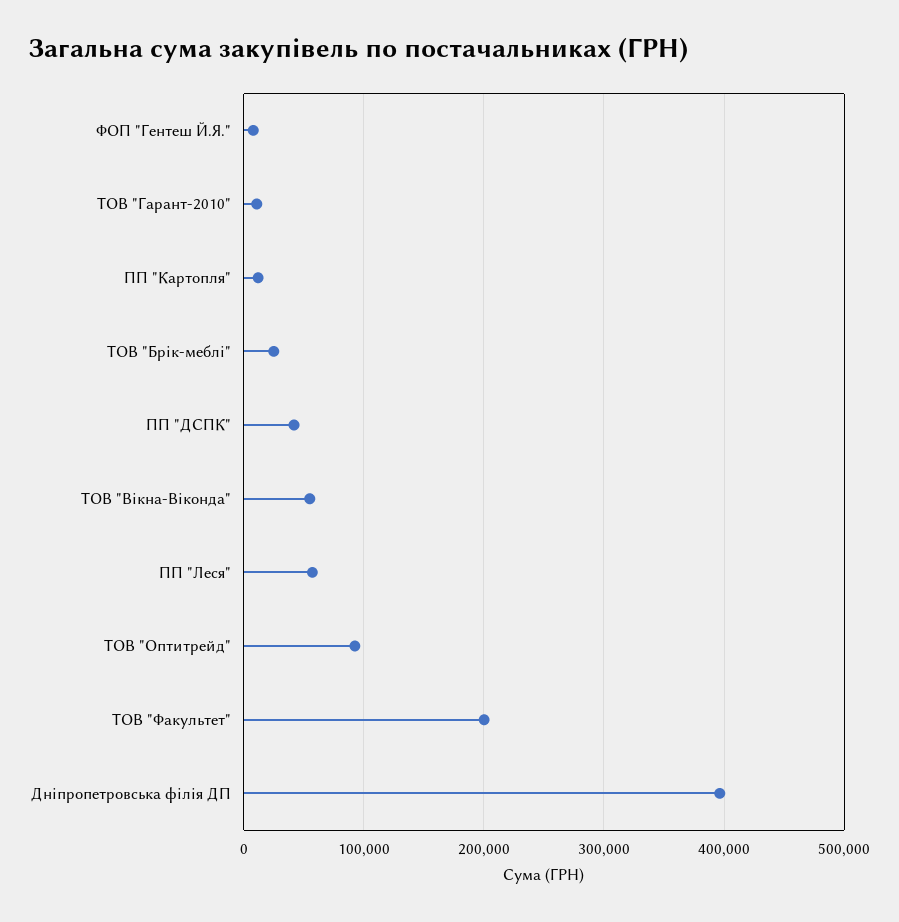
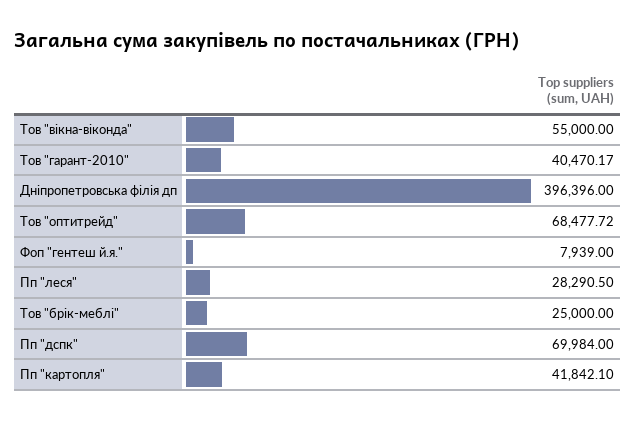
ТОВ "Гарант-2010": 10000 -> 40470.17
ПП "Картопля": 10000 -> 41842.1
ПП "ДСПК": 40000 -> 69984
ПП "Леся": 60000 -> 28290.5
ТОВ "Оптитрейд": 90000 -> 68477.72
ТОВ "Факультет": 200000 -> none

